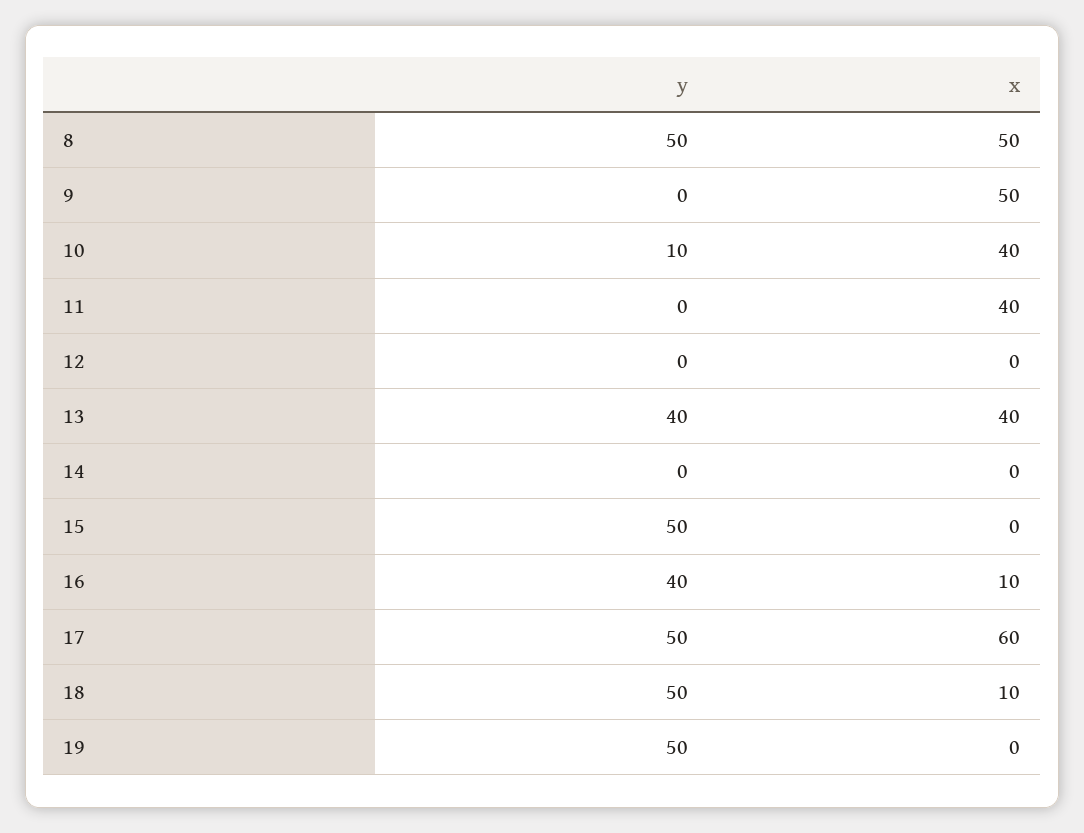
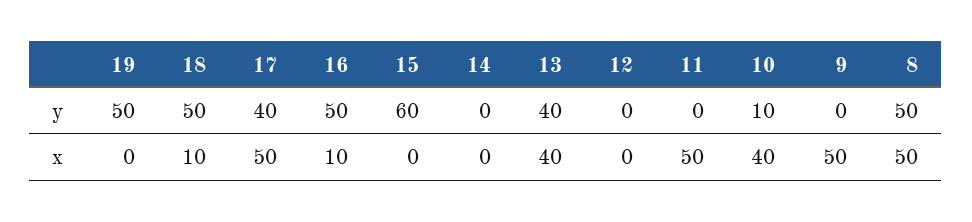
x, 11: 40 -> 50
y, 15: 50 -> 60
y, 16: 40 -> 50
y, 17: 50 -> 40
x, 17: 60 -> 50

